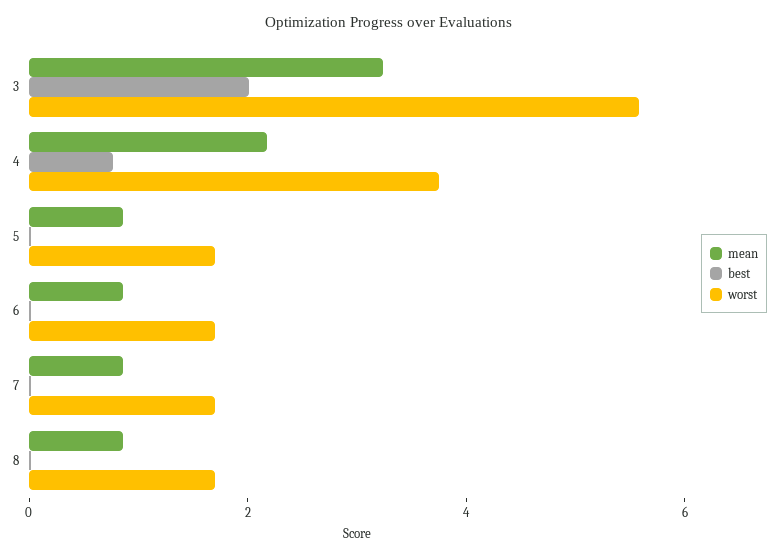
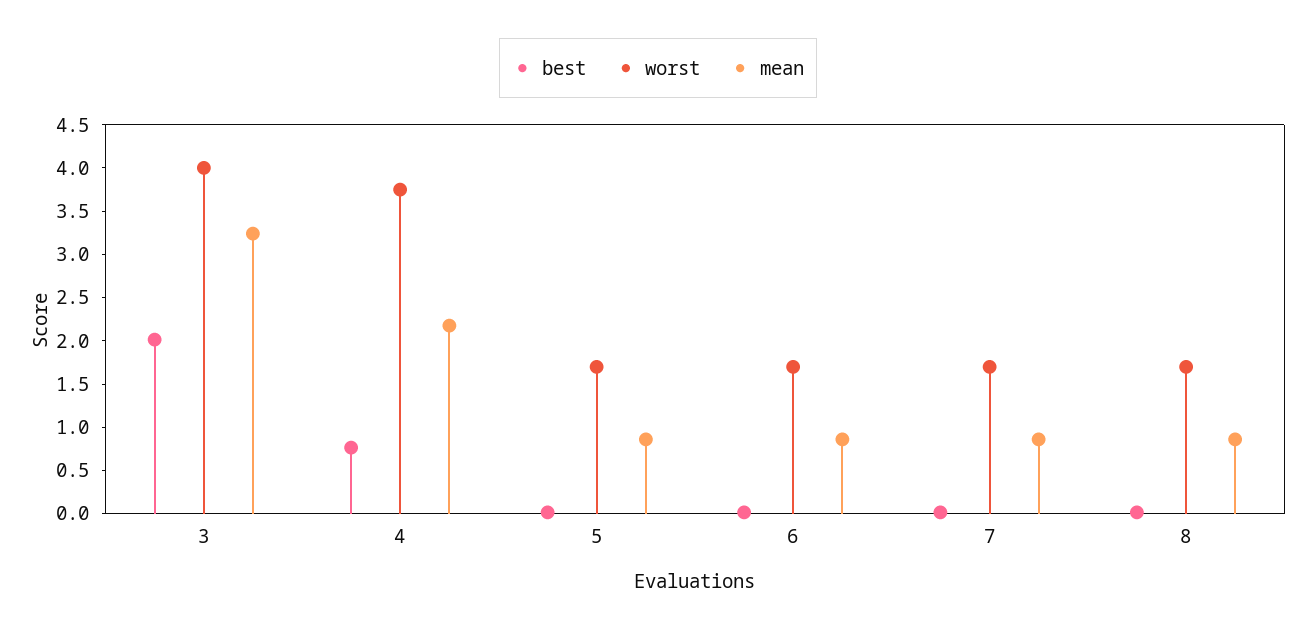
worst, 3: 5.5 -> 4

